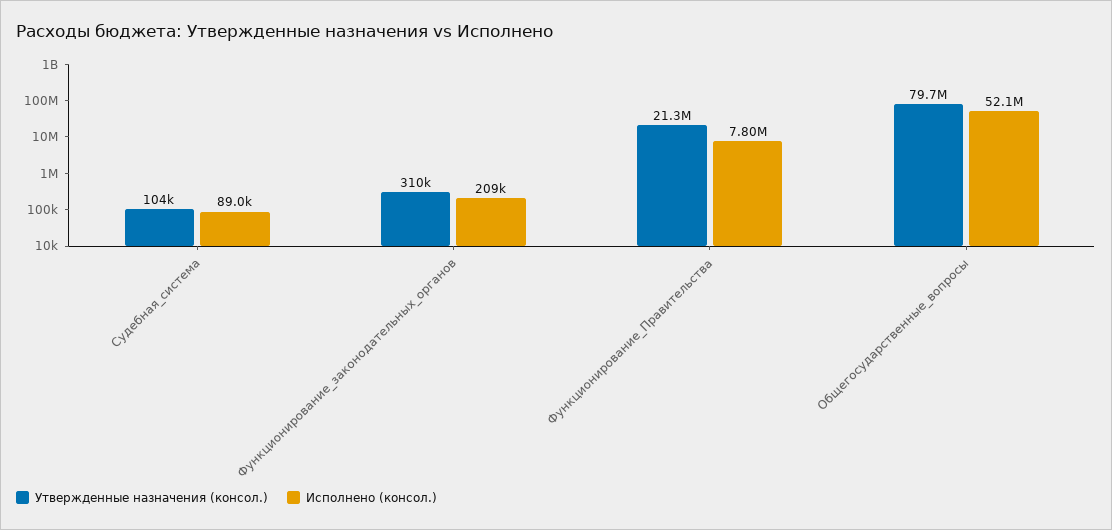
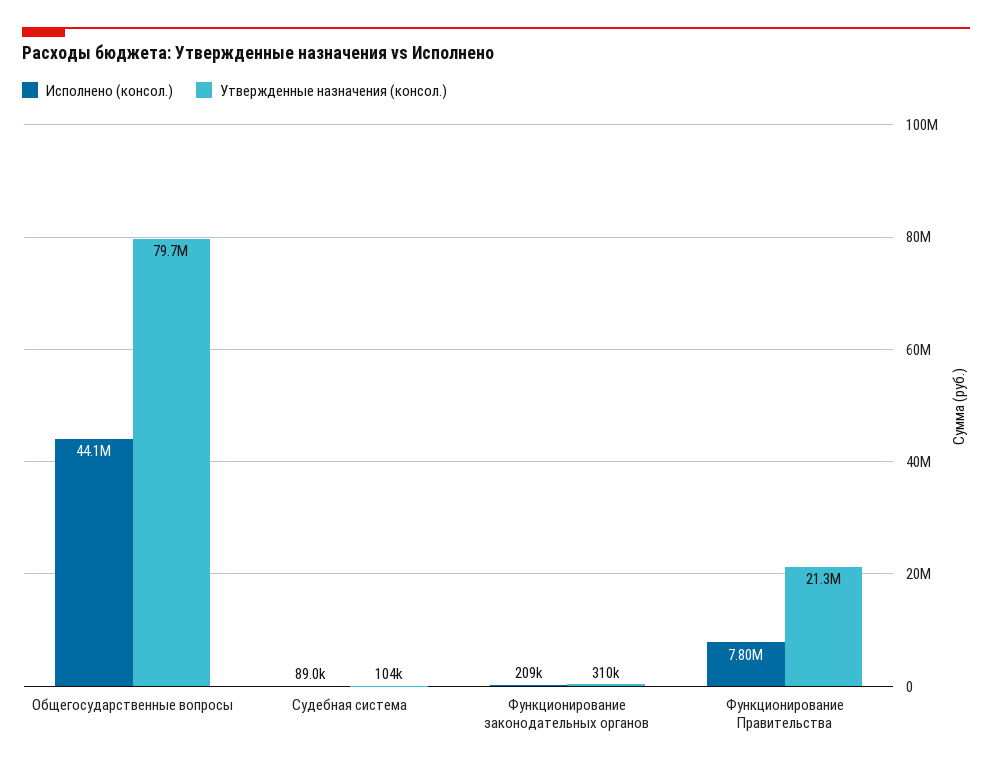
Исполнено (консол.), Общегосударственные_вопросы: 52100000 -> 44100000

